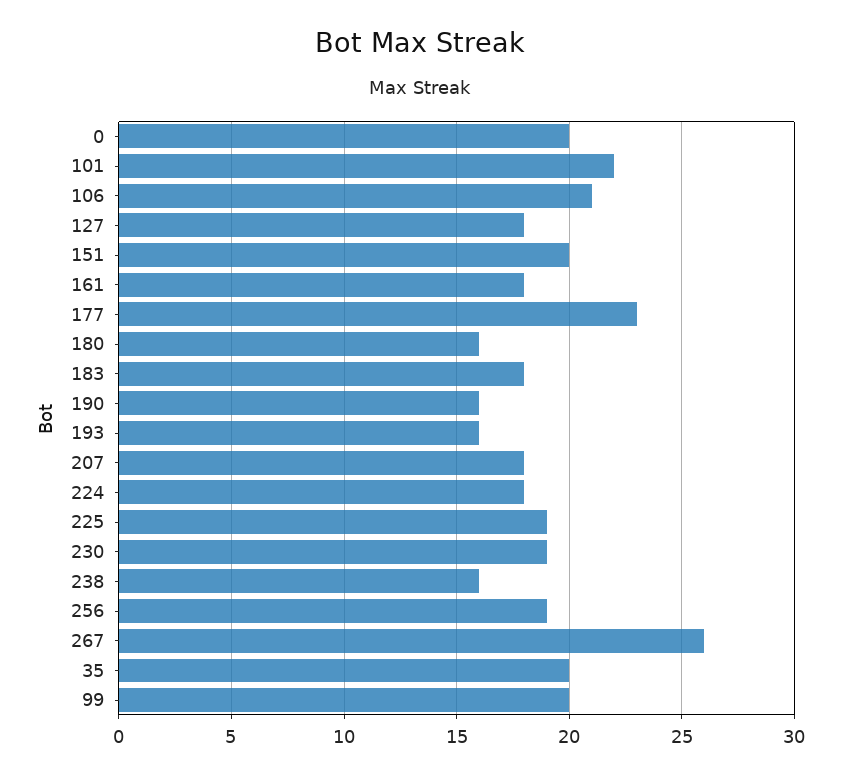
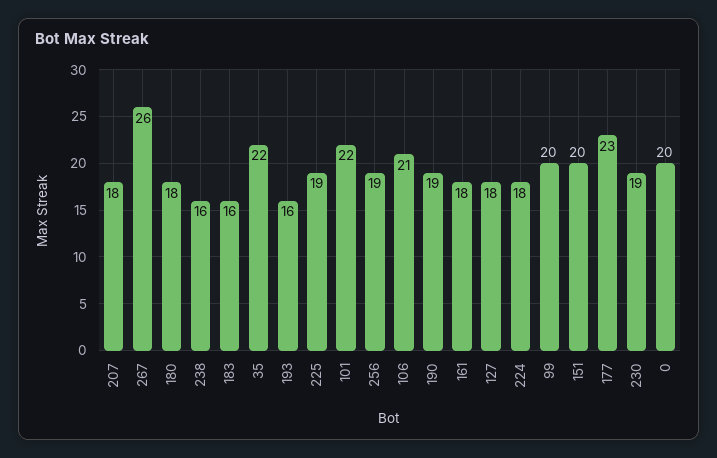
180: 16 -> 18
183: 18 -> 16
190: 16 -> 19
35: 20 -> 22

